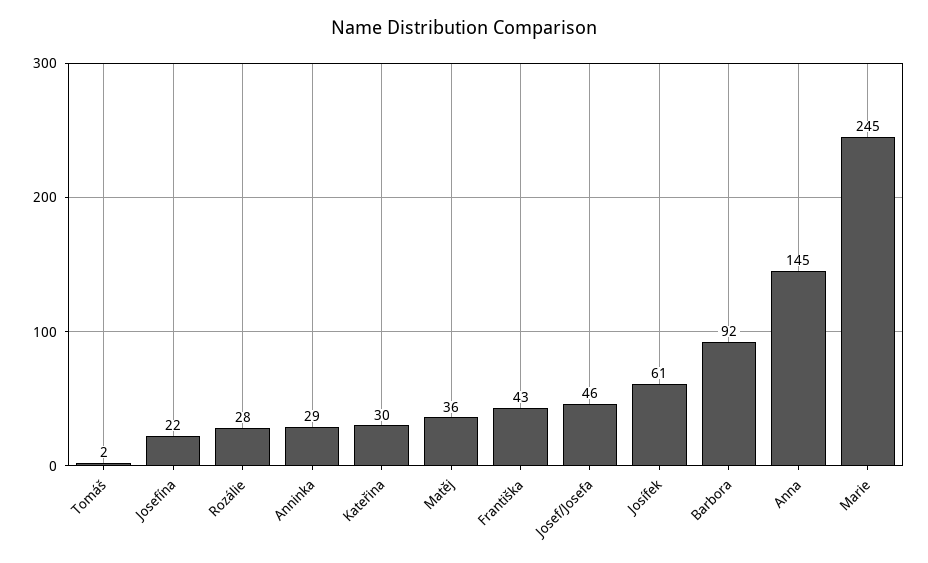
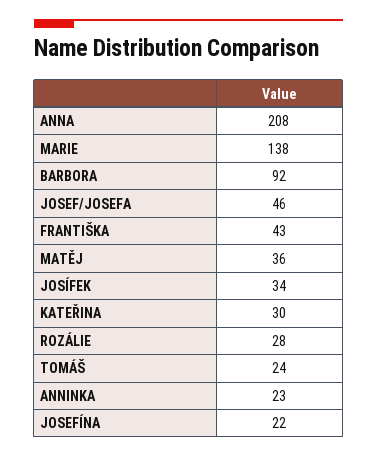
Tomáš: 2 -> 24
Anninka: 29 -> 23
Josífek: 61 -> 34
Anna: 145 -> 208
Marie: 245 -> 138

